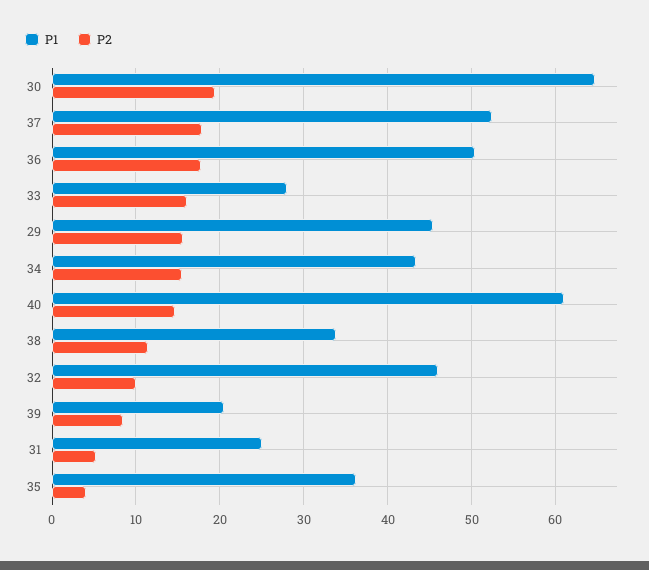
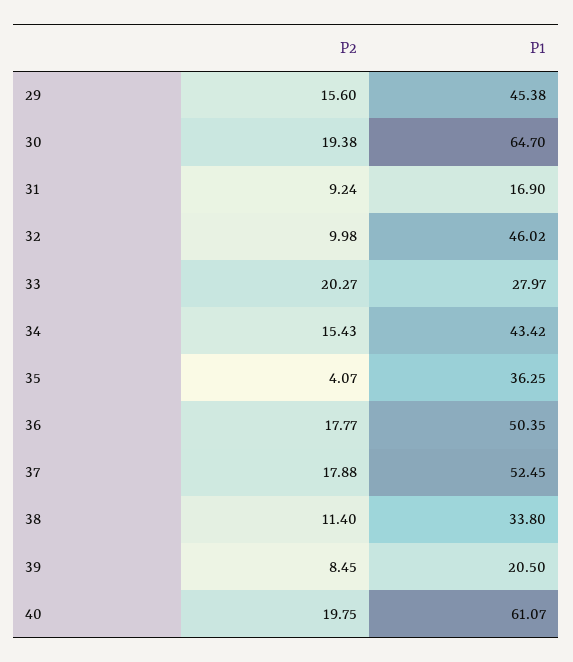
P2, 33: 16 -> 20.27
P2, 40: 15 -> 19.75
P1, 31: 25 -> 16.9
P2, 31: 5 -> 9.24

